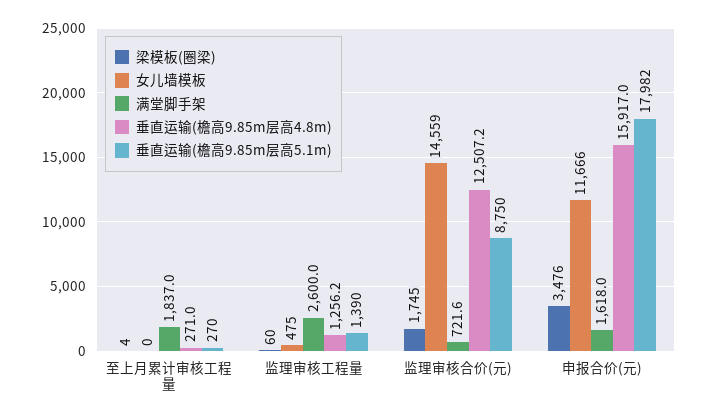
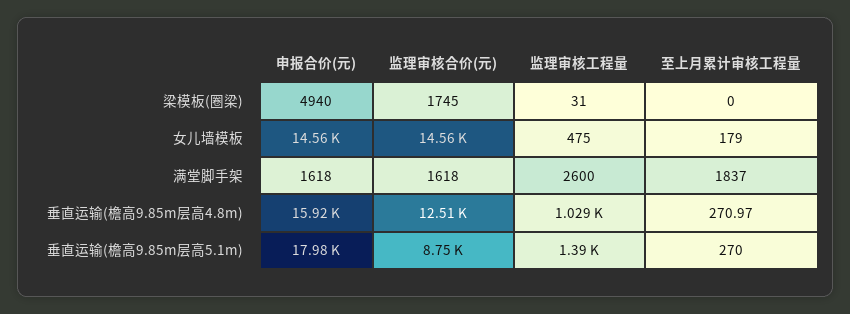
梁模板(圈梁), 至上月累计审核工程量: 4 -> 0
女儿墙模板, 至上月累计审核工程量: 0 -> 179
梁模板(圈梁), 监理审核工程量: 60 -> 31
垂直运输(檐高9.85m层高4.8m), 监理审核工程量: 1256.2 -> 1029
满堂脚手架, 监理审核合价(元): 721.6 -> 1618
梁模板(圈梁), 申报合价(元): 3476 -> 4940
女儿墙模板, 申报合价(元): 11666 -> 14560

